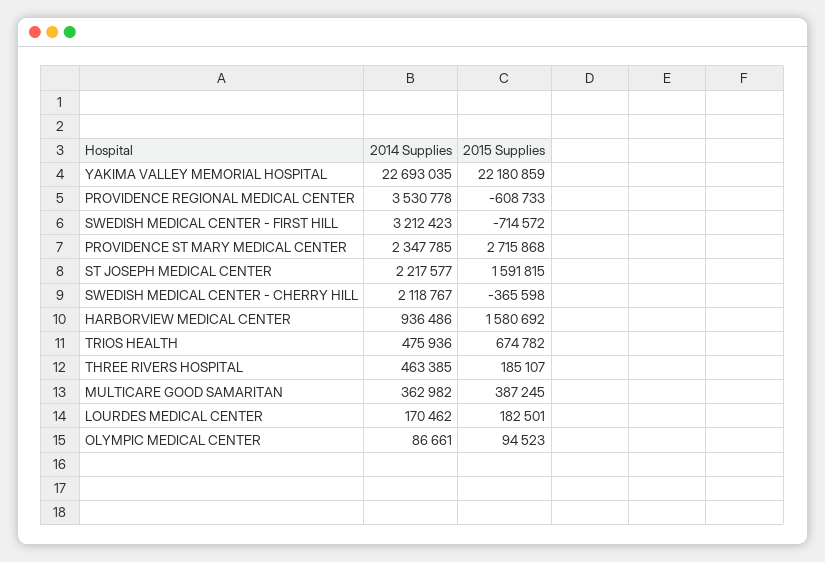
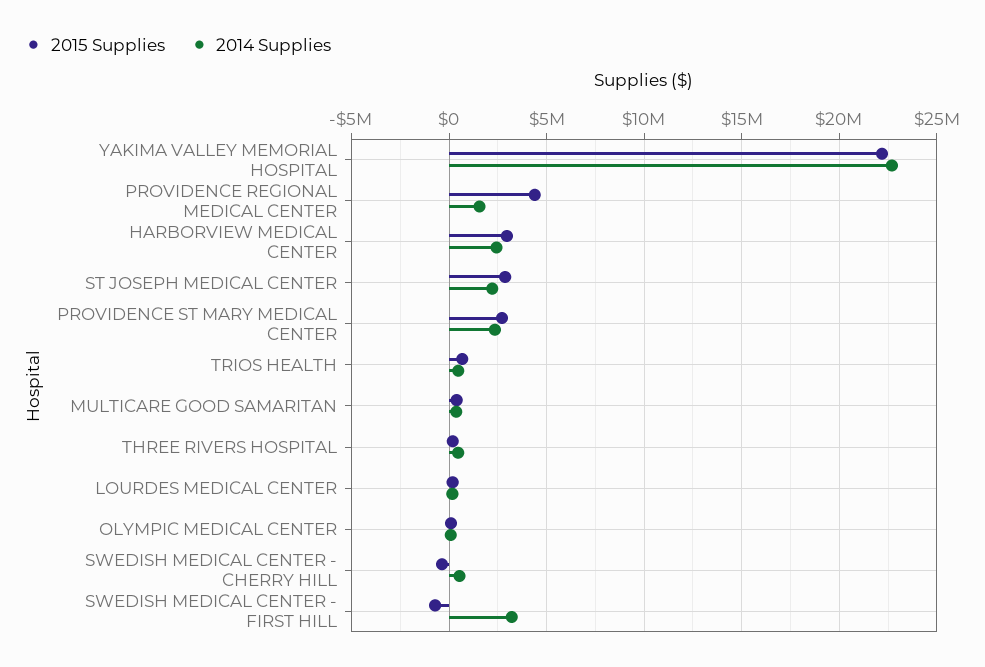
2014 Supplies, PROVIDENCE REGIONAL MEDICAL CENTER: 3530778 -> 1500000
2015 Supplies, PROVIDENCE REGIONAL MEDICAL CENTER: -608733 -> 4500000
2015 Supplies, ST JOSEPH MEDICAL CENTER: 1591815 -> 3000000
2014 Supplies, SWEDISH MEDICAL CENTER - CHERRY HILL: 2118767 -> 500000
2014 Supplies, HARBORVIEW MEDICAL CENTER: 936486 -> 2500000
2015 Supplies, HARBORVIEW MEDICAL CENTER: 1580692 -> 3000000

